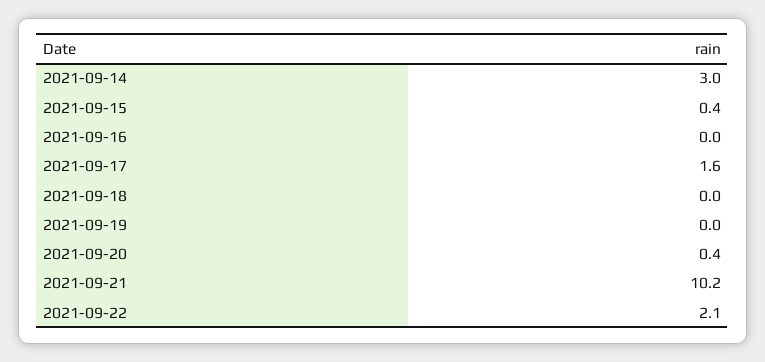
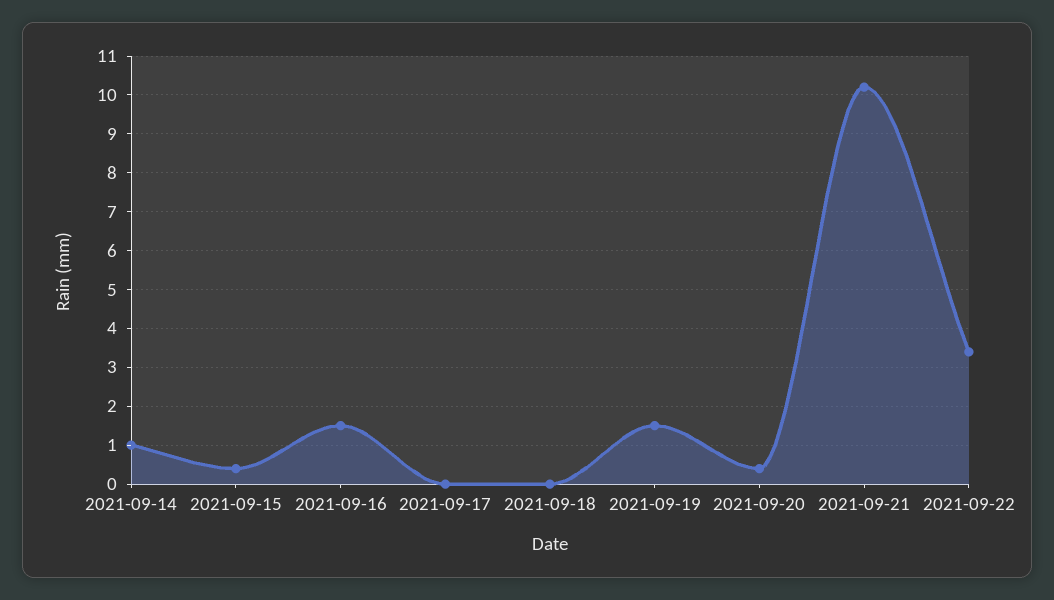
2021-09-14: 3 -> 1
2021-09-16: 0 -> 1.5
2021-09-17: 1.6 -> 0
2021-09-19: 0 -> 1.5
2021-09-22: 2.1 -> 3.5

